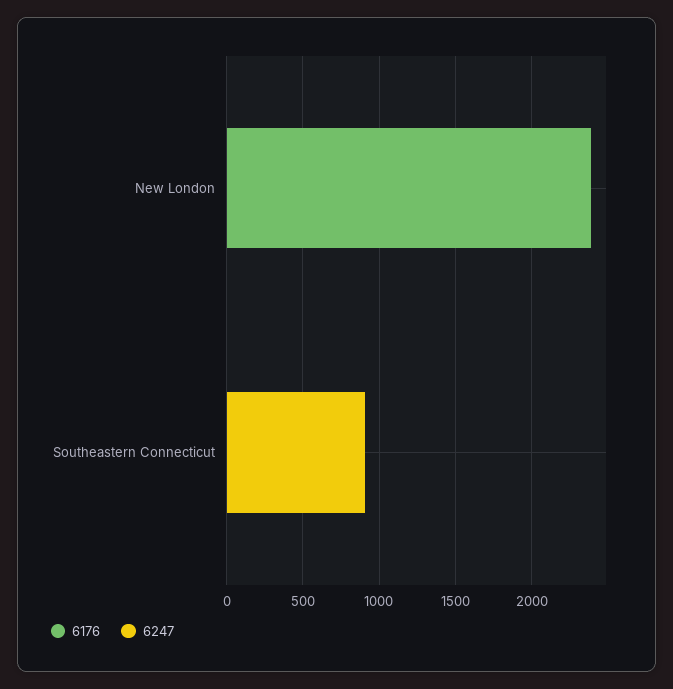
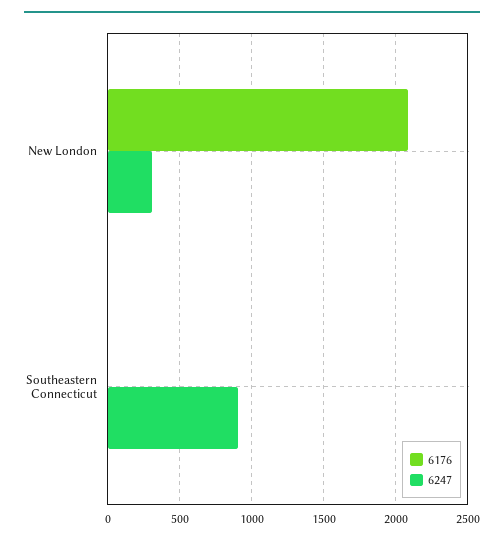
6176, New London: 2400 -> 2100
6247, New London: 0 -> 300

